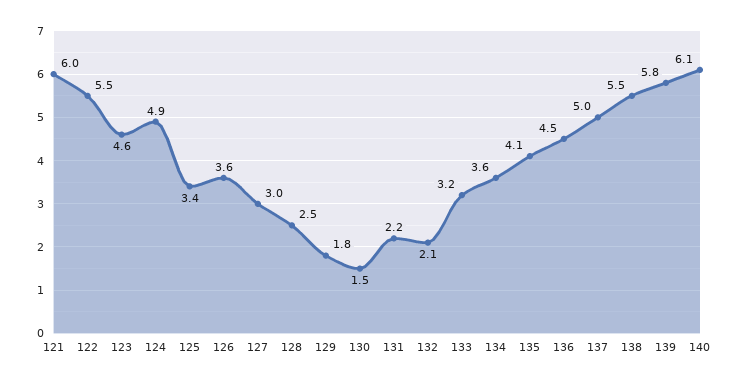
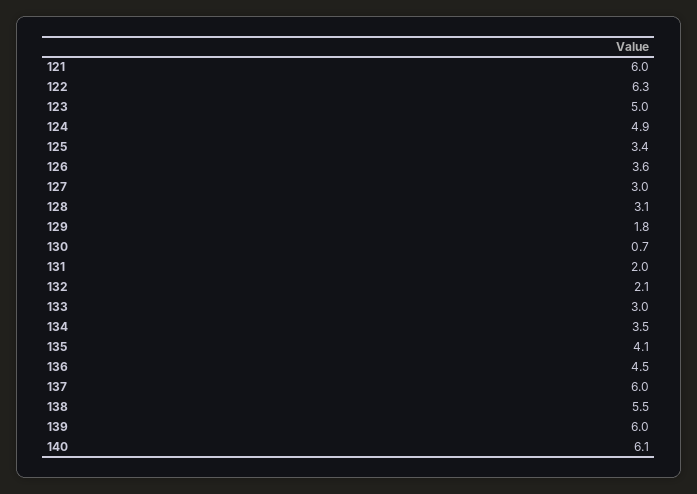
122: 5.5 -> 6.3
123: 4.6 -> 5
128: 2.5 -> 3.1
130: 1.5 -> 0.7
131: 2.2 -> 2
133: 3.2 -> 3
134: 3.6 -> 3.5
137: 5 -> 6
139: 5.8 -> 6

